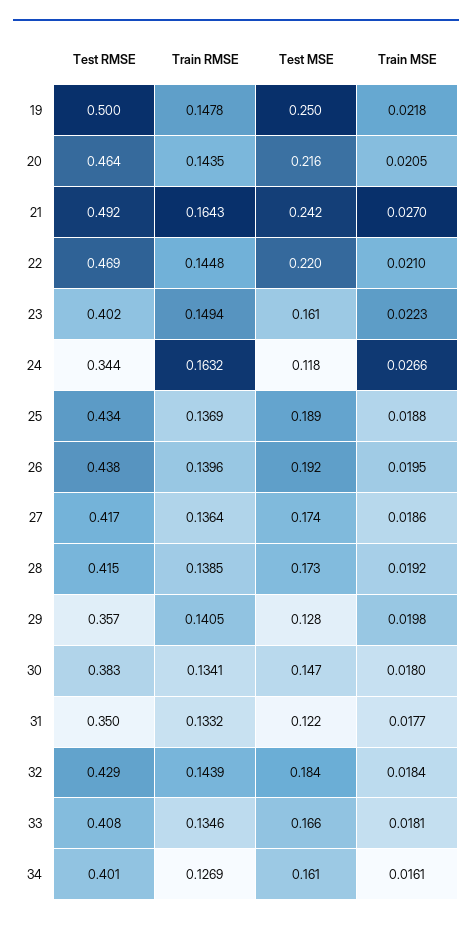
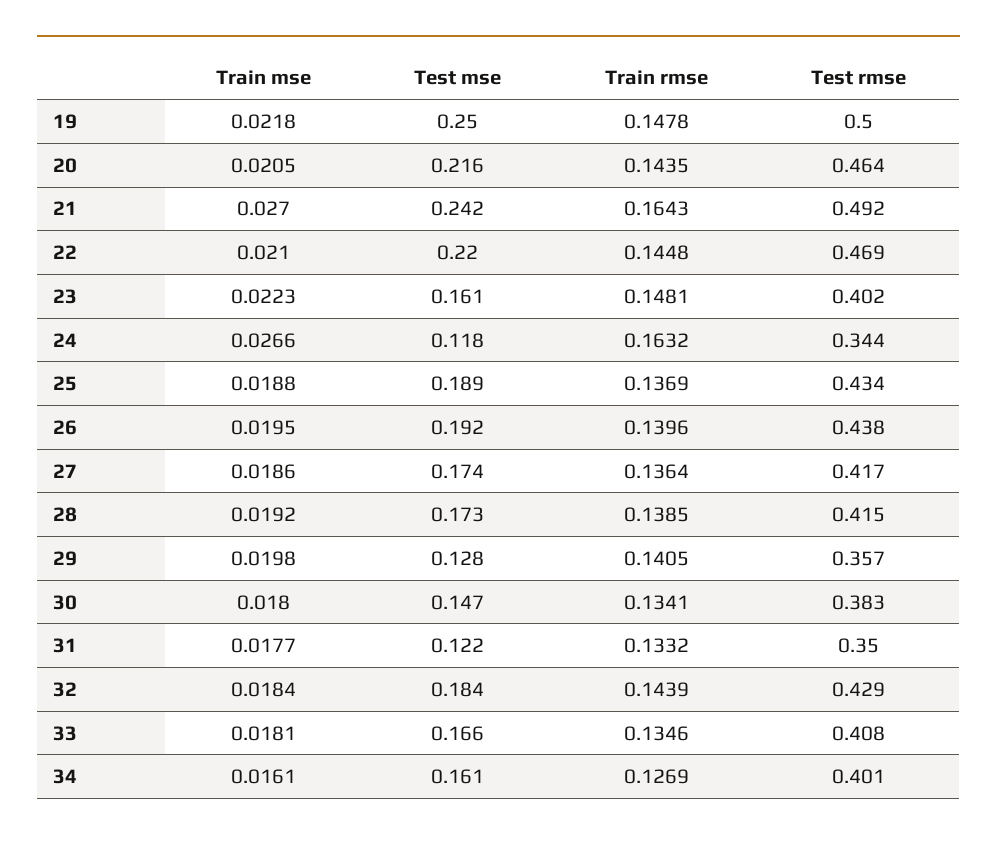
Train RMSE, 23: 0.1494 -> 0.1481

